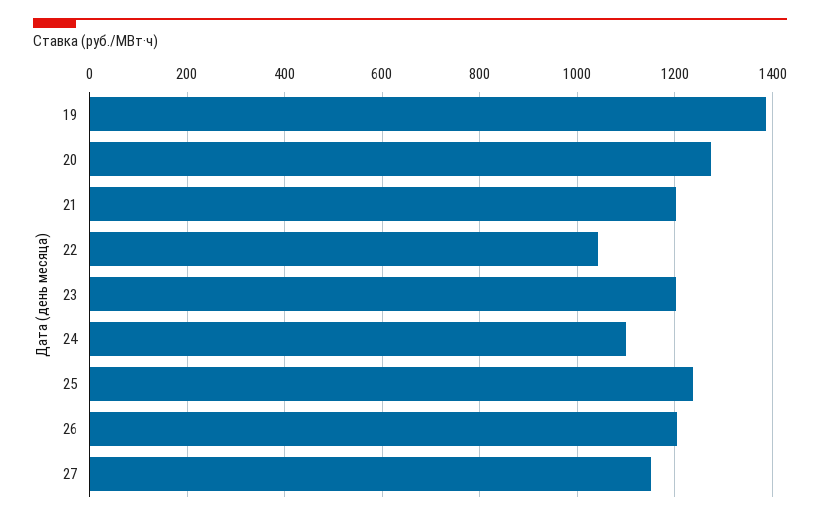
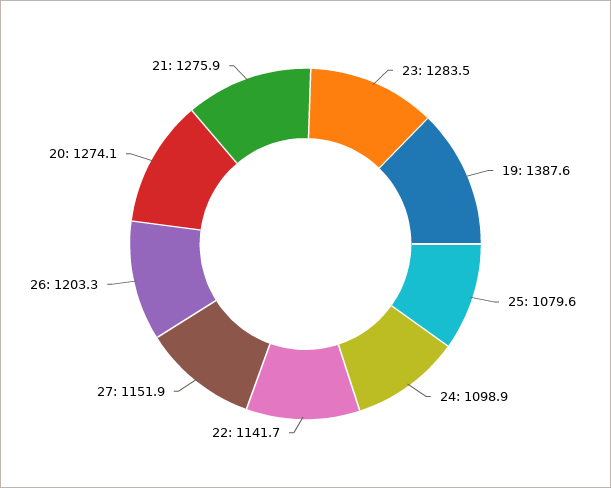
21: 1200 -> 1275.9
22: 1040 -> 1141.7
23: 1200 -> 1283.5
25: 1240 -> 1079.6

